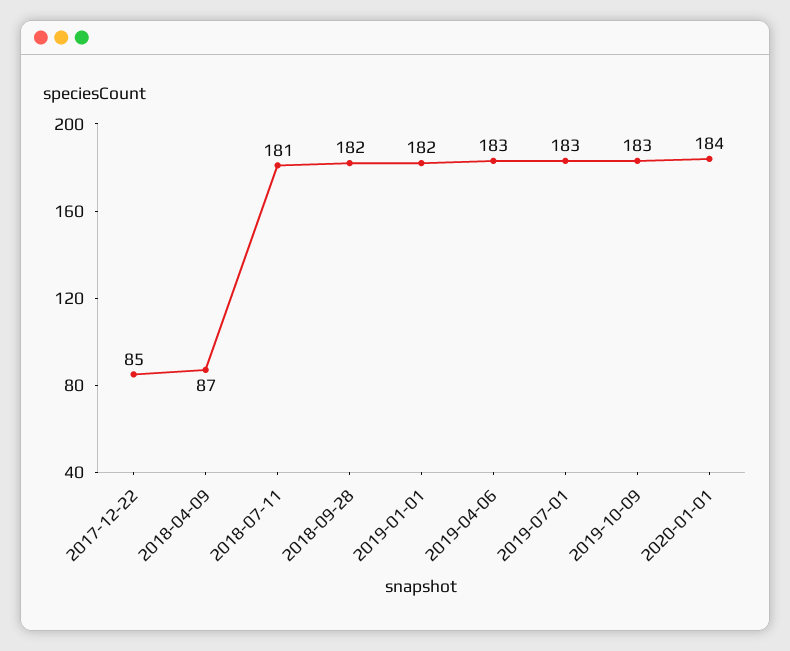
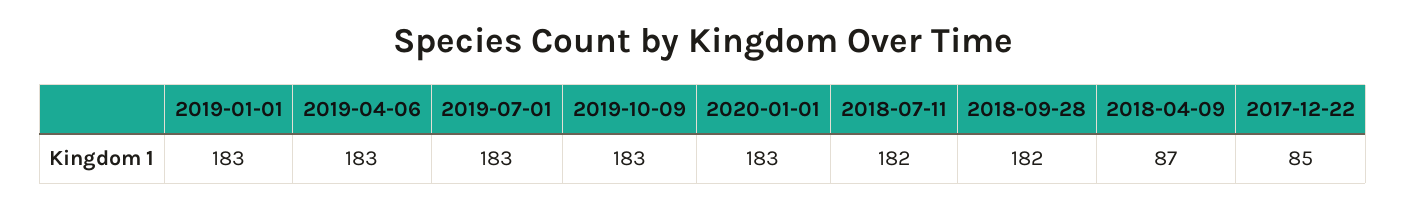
2018-07-11: 181 -> 182
2019-01-01: 182 -> 183
2020-01-01: 184 -> 183

